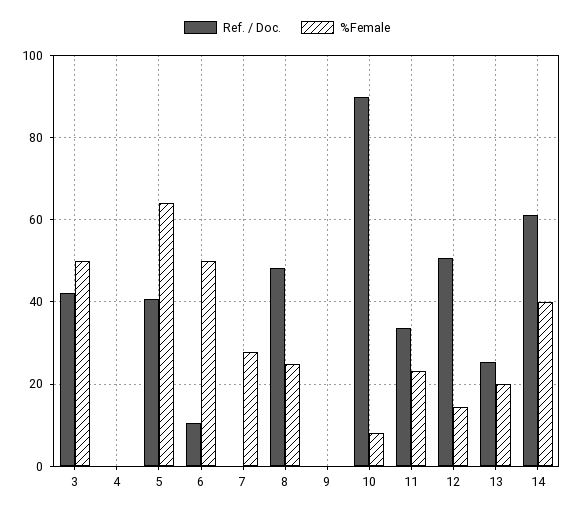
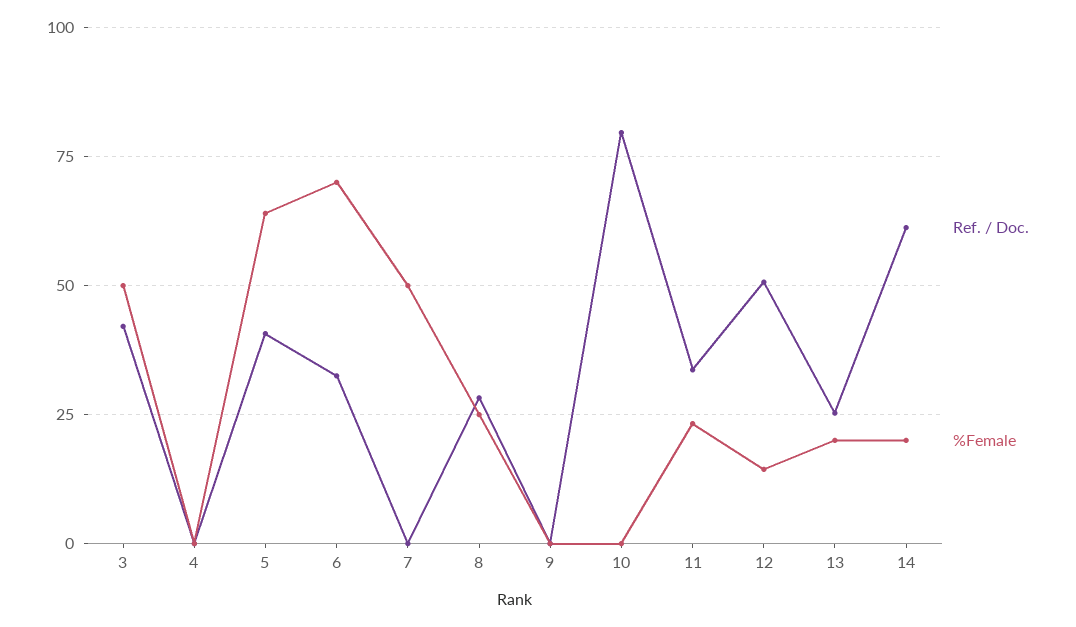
Ref. / Doc., 6: 10 -> 32.5
%Female, 6: 50 -> 70
%Female, 7: 28 -> 50
Ref. / Doc., 8: 48 -> 27.5
Ref. / Doc., 10: 90 -> 80
%Female, 10: 8 -> 0
%Female, 14: 40 -> 20

